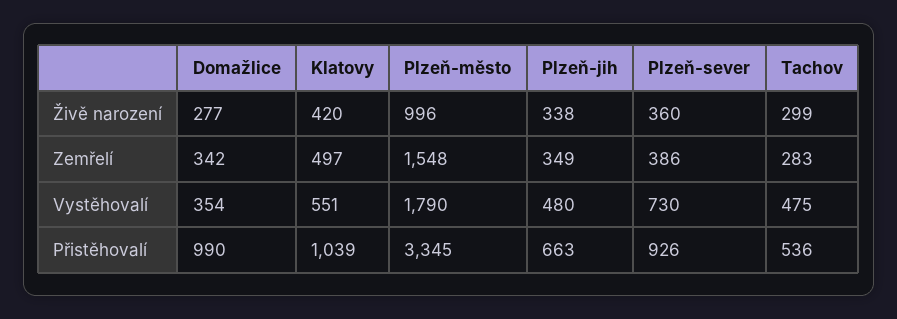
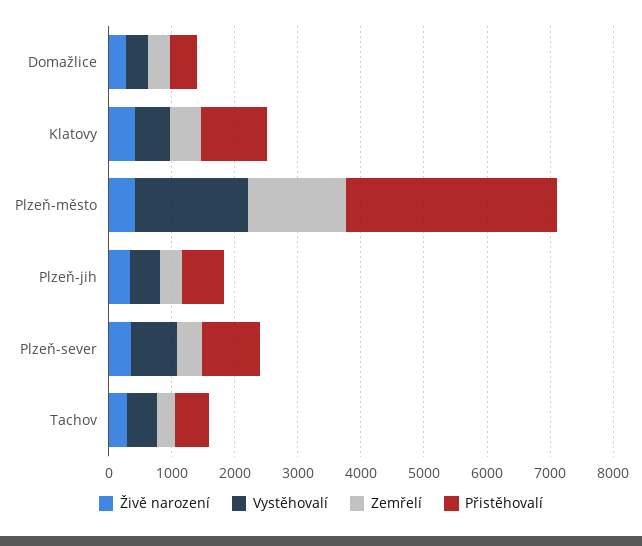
Živě narození, Plzeň-město: 996 -> 400
Přistěhovalí, Domažlice: 990 -> 400

